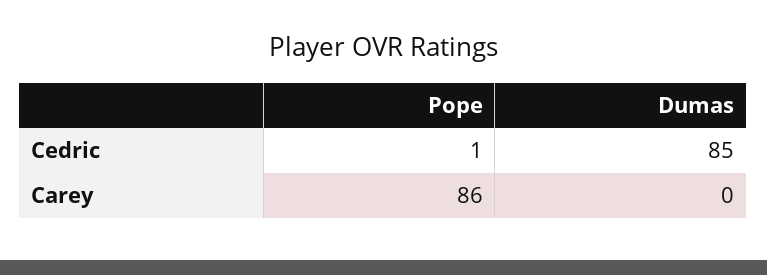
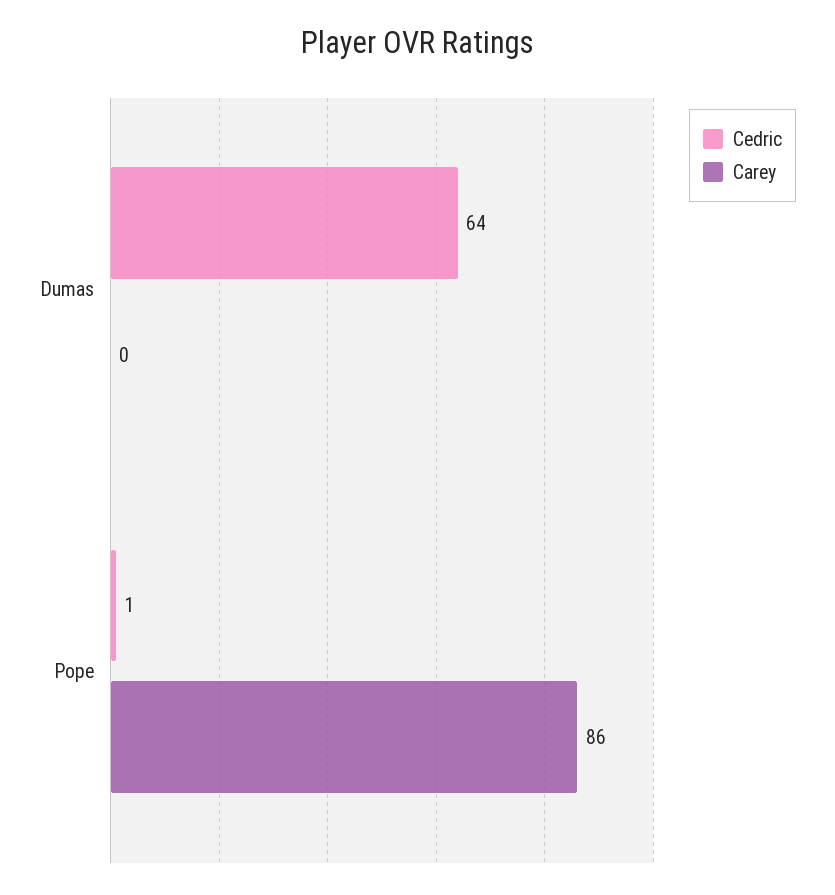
Cedric, Dumas: 85 -> 64

